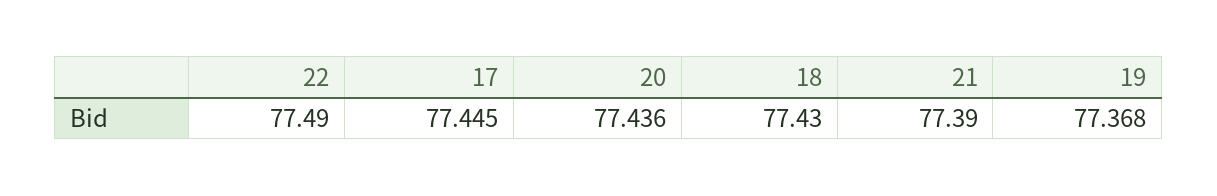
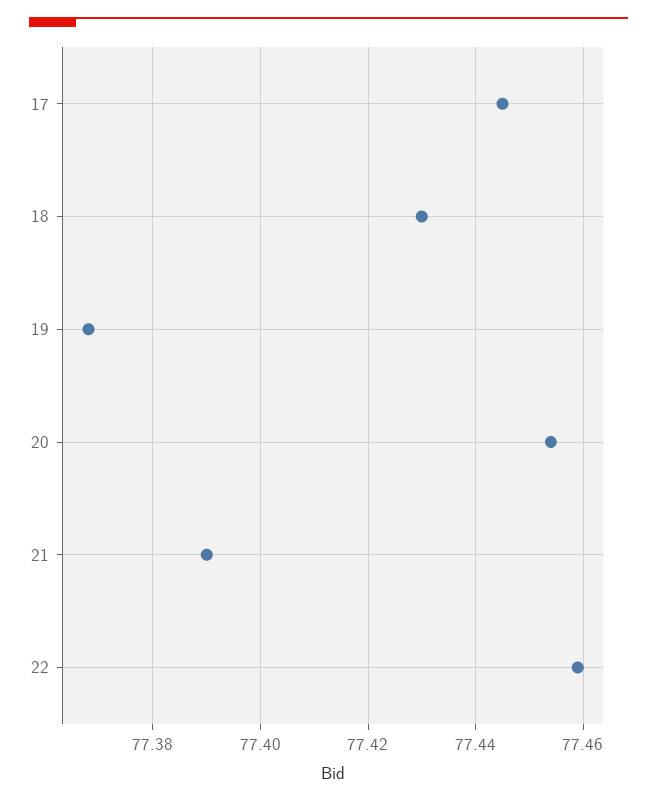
22: 77.49 -> 77.46
20: 77.436 -> 77.455

